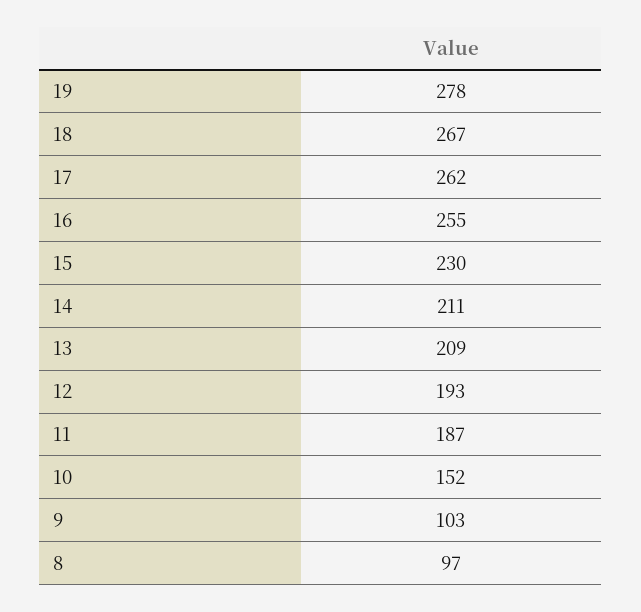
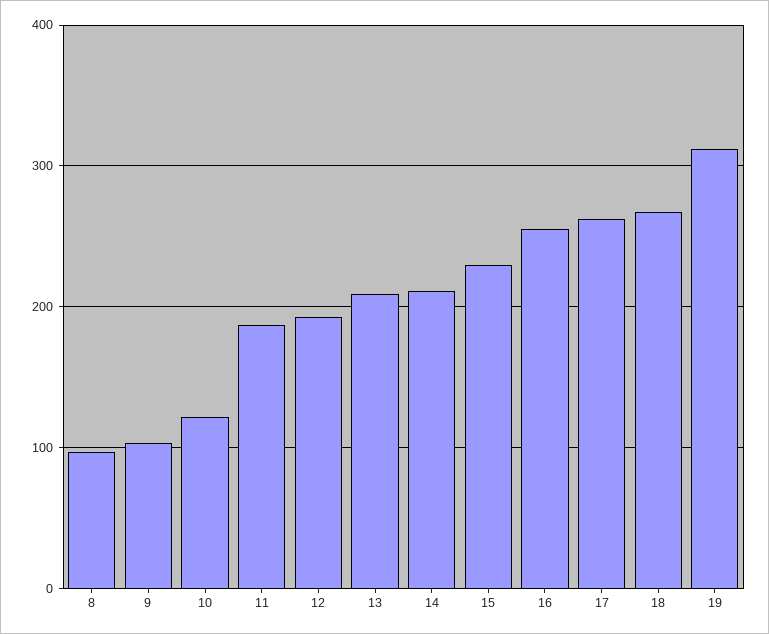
19: 278 -> 310
10: 152 -> 120

